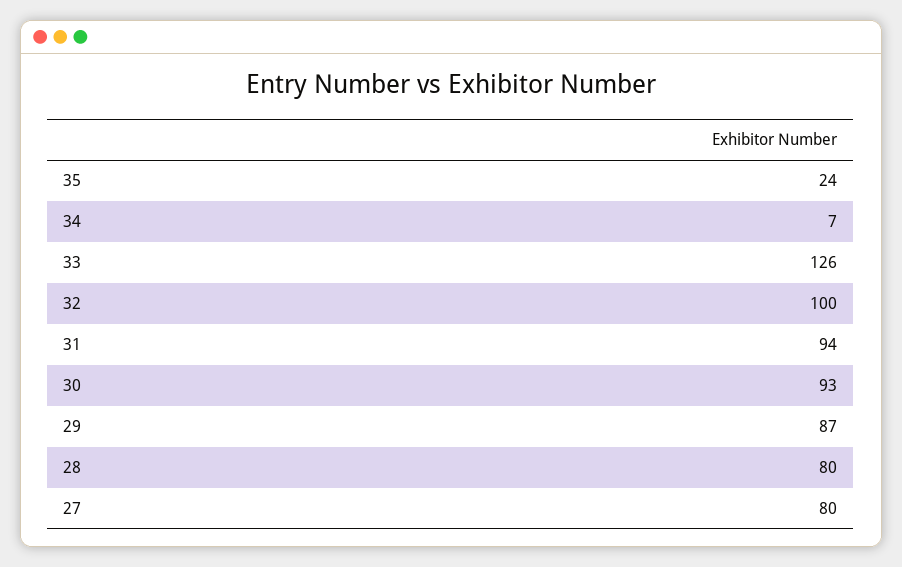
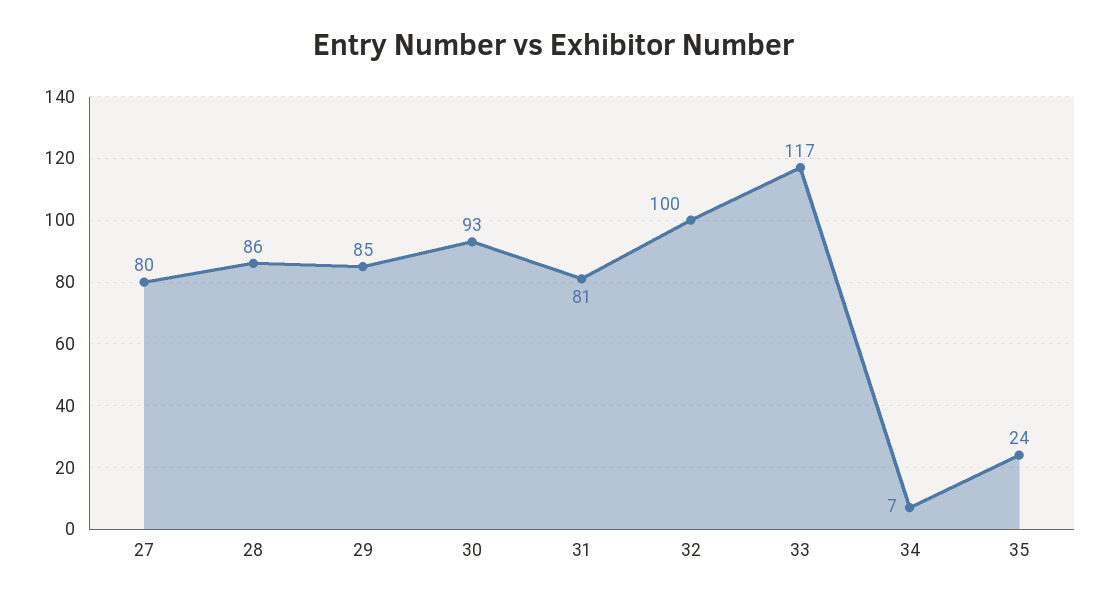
33: 126 -> 117
31: 94 -> 81
29: 87 -> 85
28: 80 -> 86

